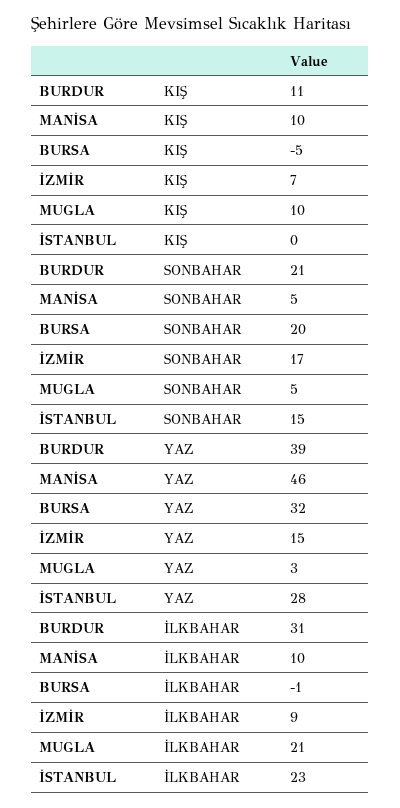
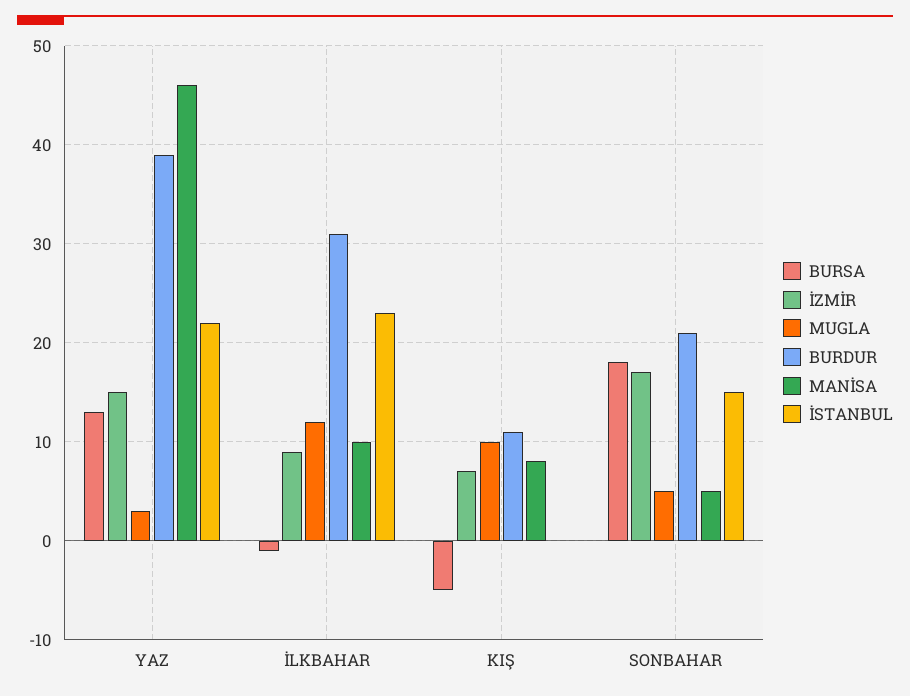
MANİSA, KIŞ: 10 -> 8
BURSA, SONBAHAR: 20 -> 18
BURSA, YAZ: 32 -> 13
İSTANBUL, YAZ: 28 -> 22
MUGLA, İLKBAHAR: 21 -> 12

